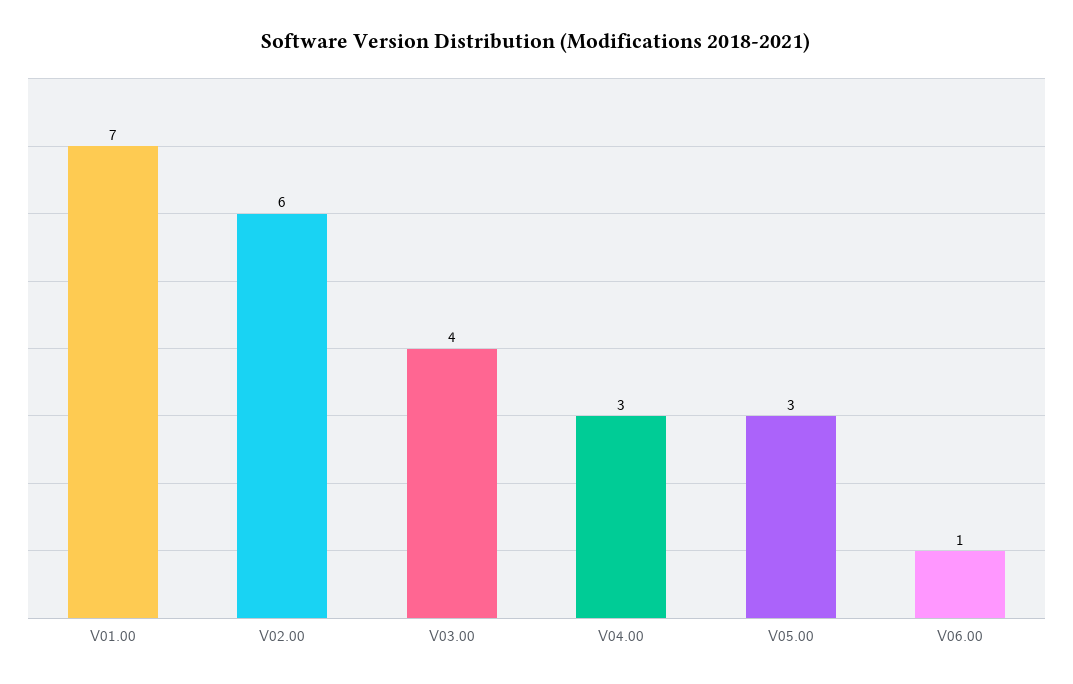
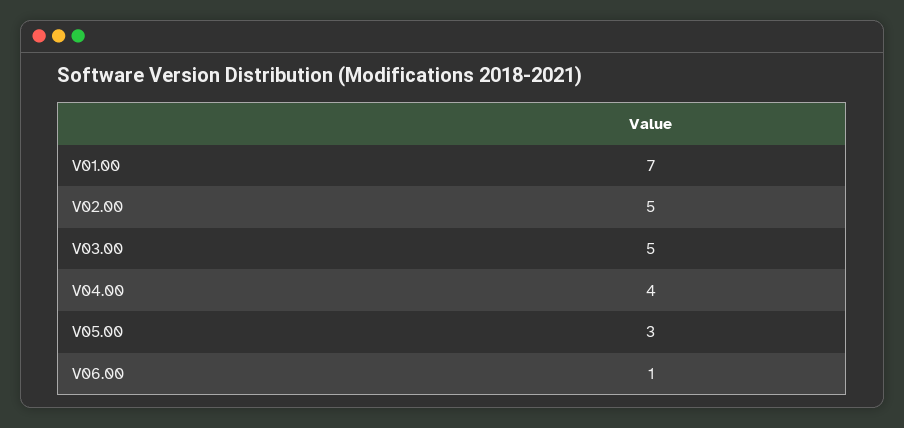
V02.00: 6 -> 5
V03.00: 4 -> 5
V04.00: 3 -> 4

